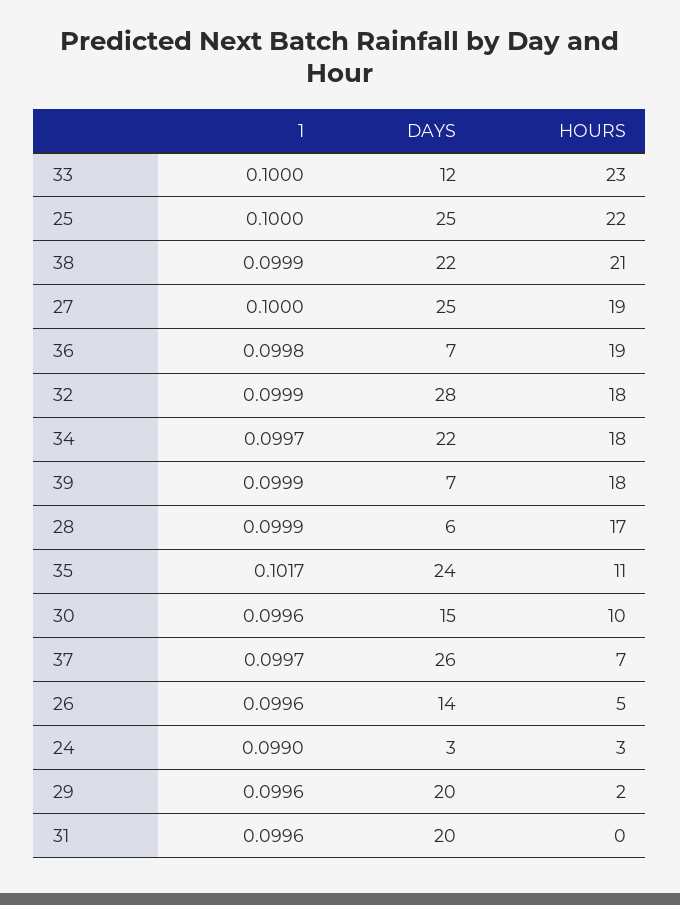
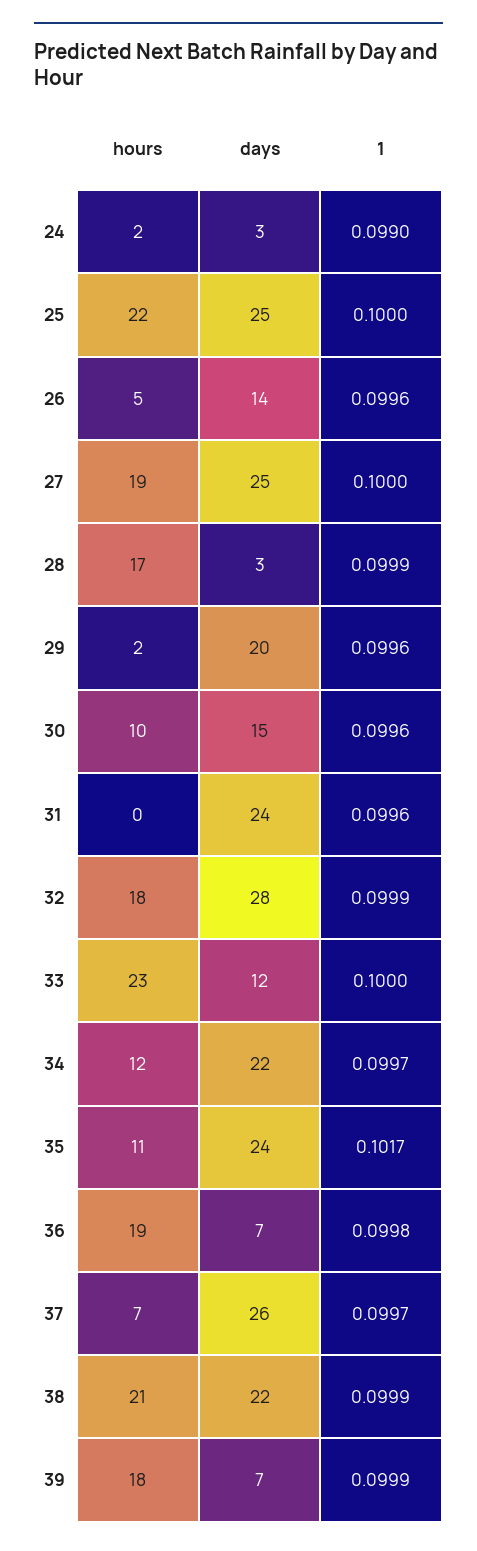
HOURS, 34: 18 -> 12
DAYS, 28: 6 -> 3
HOURS, 24: 3 -> 2
DAYS, 31: 20 -> 24

